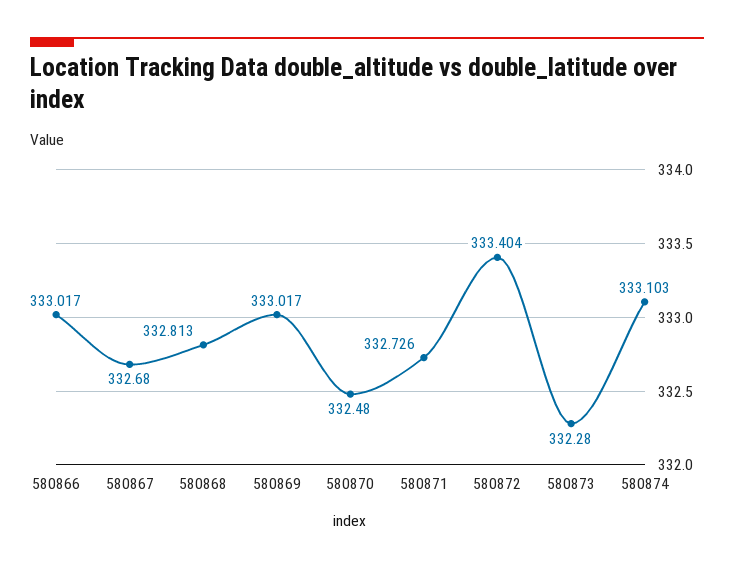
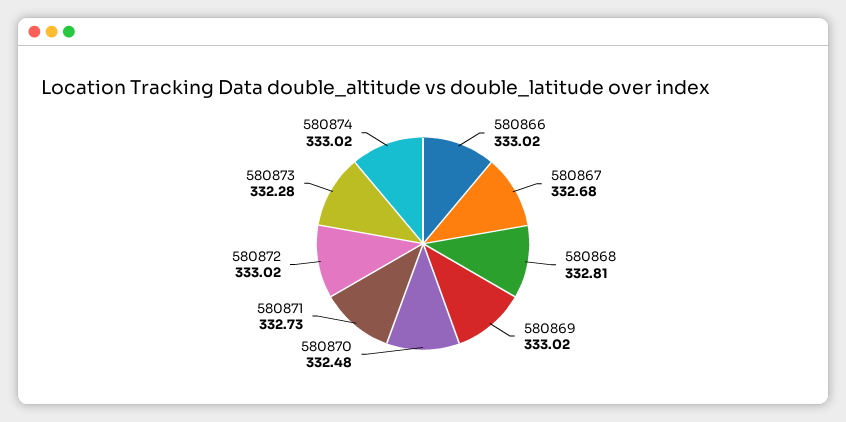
580872: 333.404 -> 333.02
580874: 333.103 -> 333.02

